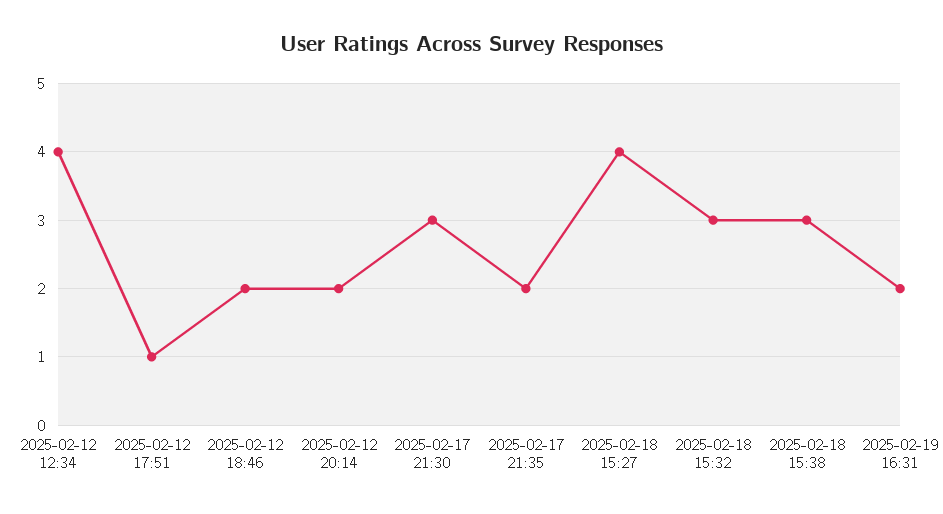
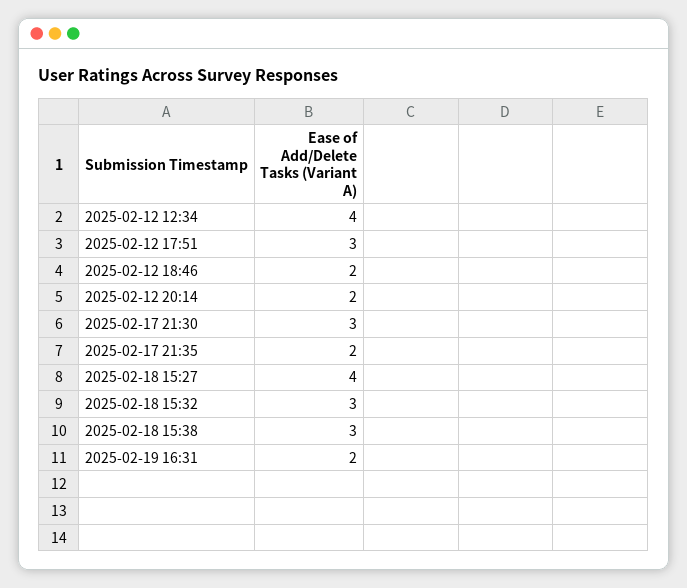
2025-02-12 17:51: 1 -> 3

